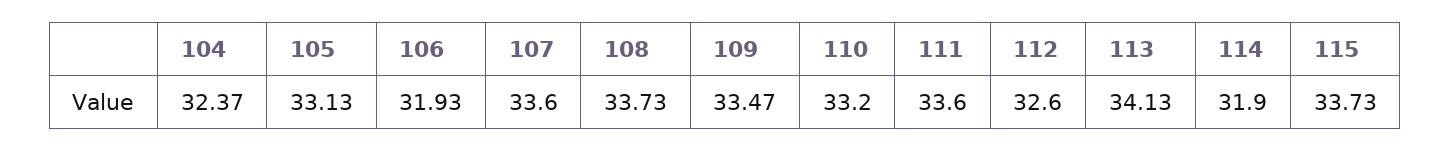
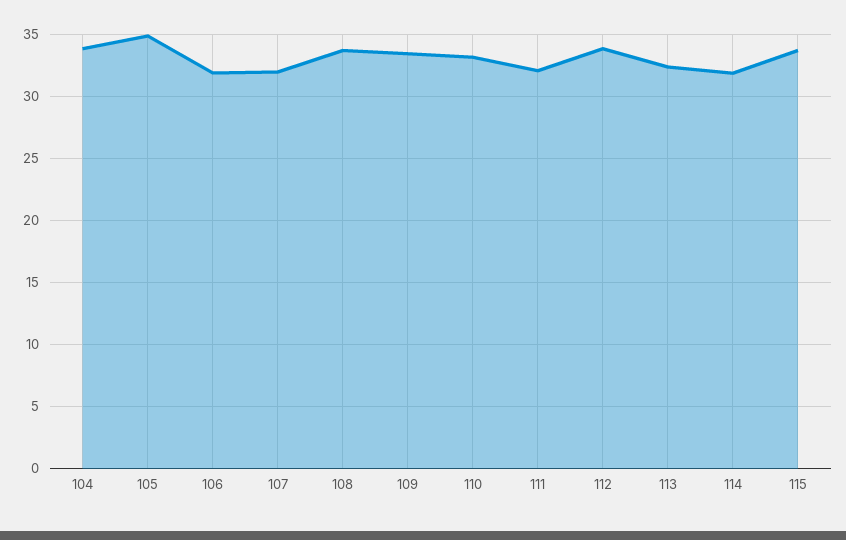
104: 32.37 -> 34
105: 33.13 -> 35
107: 33.6 -> 32
111: 33.6 -> 32
112: 32.6 -> 34
113: 34.13 -> 32.5

